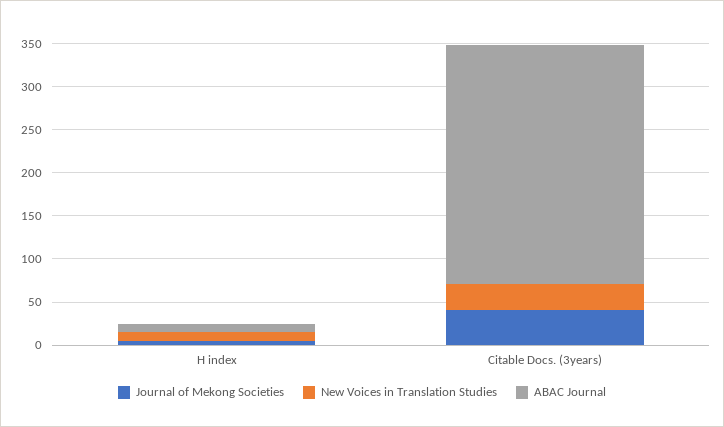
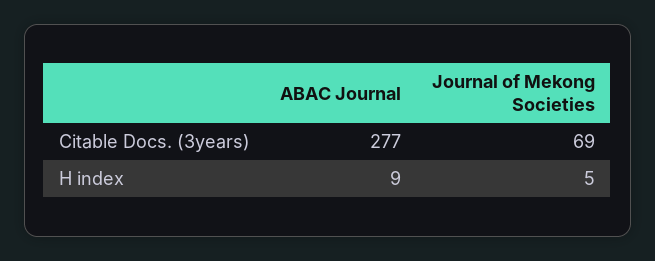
New Voices in Translation Studies, H index: 10 -> none
Journal of Mekong Societies, Citable Docs. (3years): 40 -> 69
New Voices in Translation Studies, Citable Docs. (3years): 30 -> none

